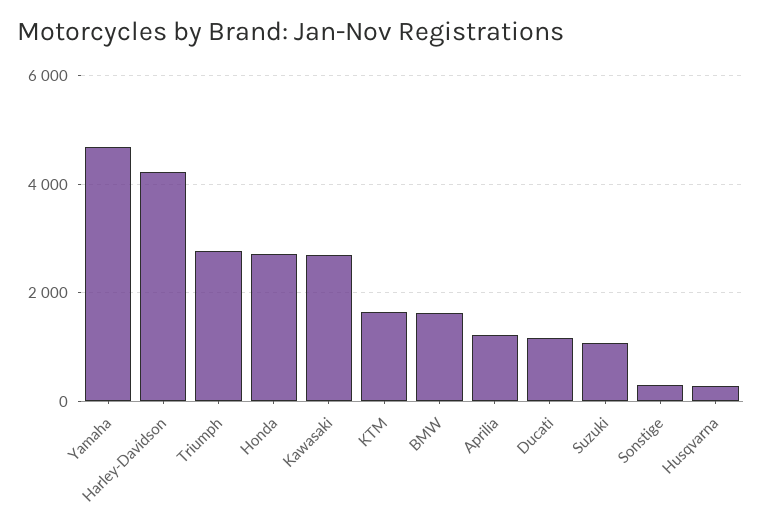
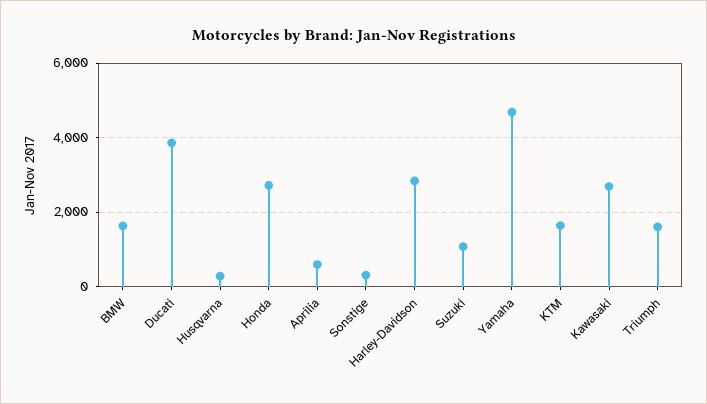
Harley-Davidson: 4200 -> 2800
Triumph: 2800 -> 1600
Aprilia: 1200 -> 600
Ducati: 1200 -> 3800

